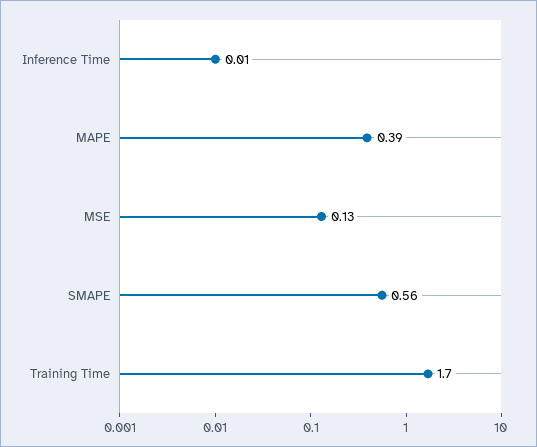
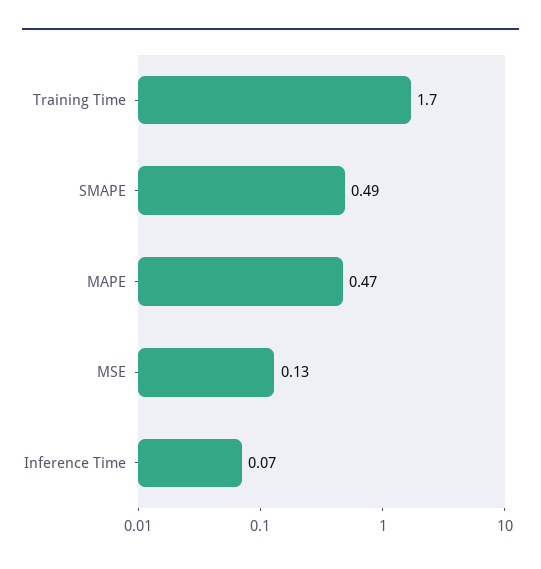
Inference Time: 0.01 -> 0.07
MAPE: 0.39 -> 0.47
SMAPE: 0.56 -> 0.49

